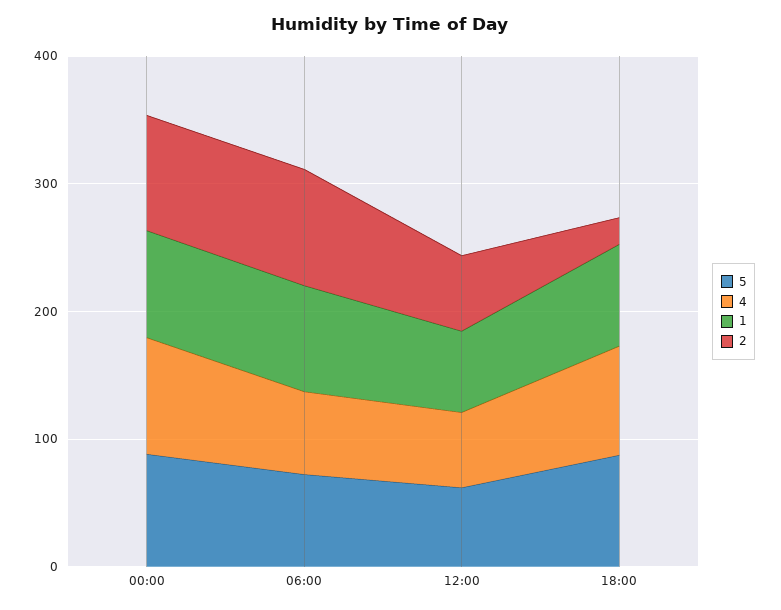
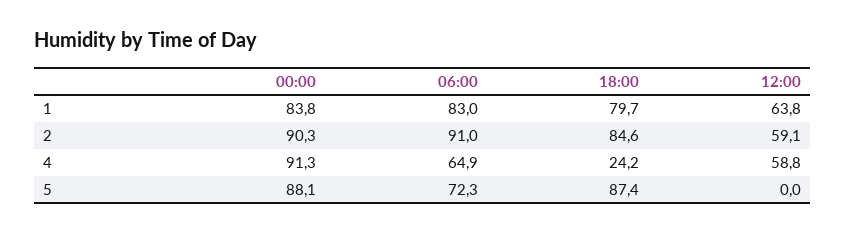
5, 12:00: 60 -> 0
4, 18:00: 80 -> 24.2
2, 18:00: 20 -> 84.6

